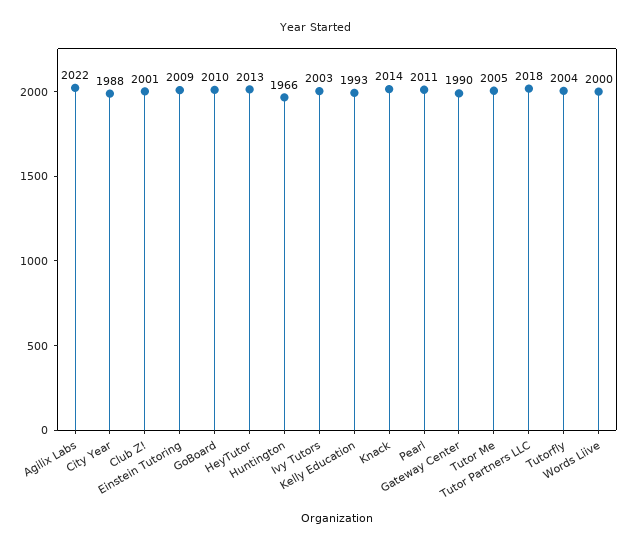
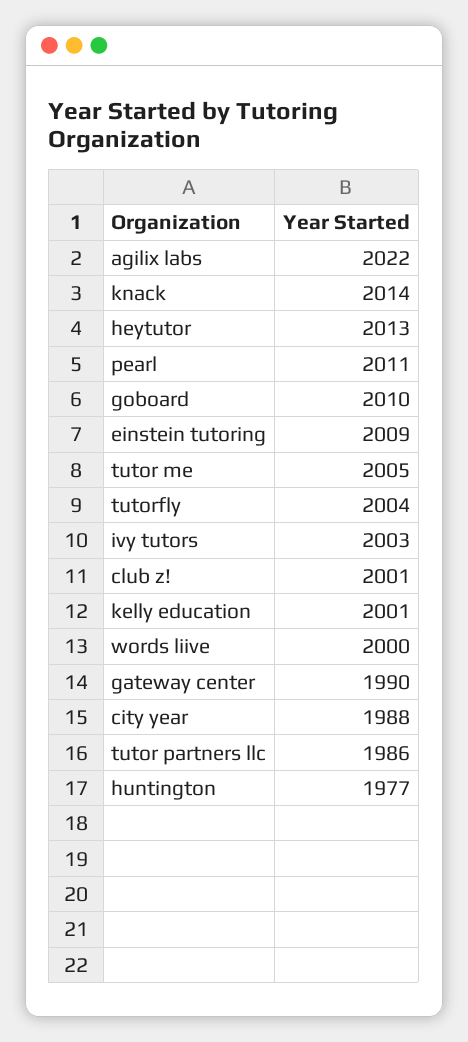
Huntington: 1966 -> 1977
Kelly Education: 1993 -> 2001
Tutor Partners LLC: 2018 -> 1986

